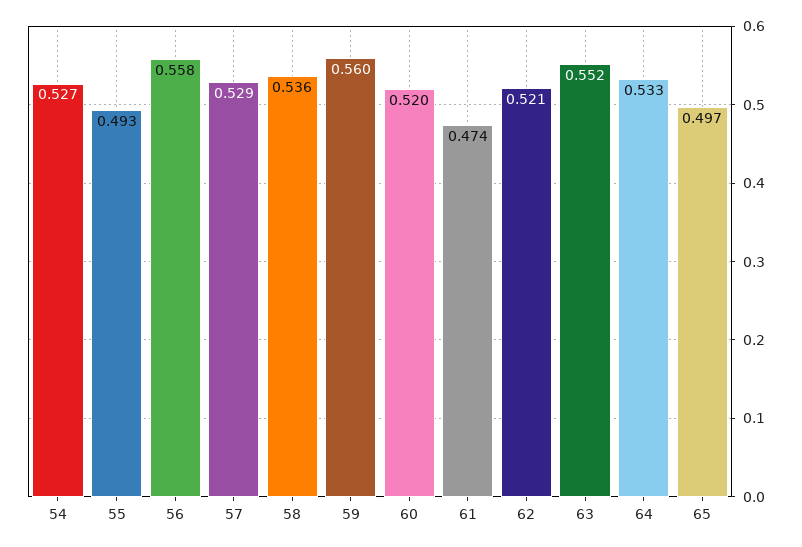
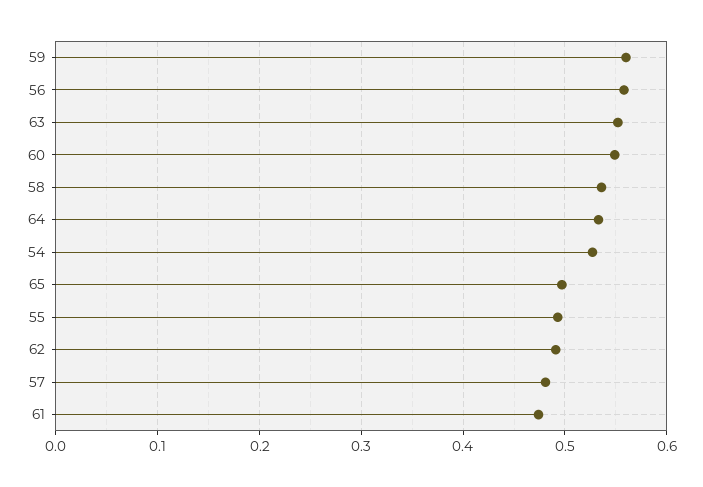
57: 0.529 -> 0.48
60: 0.52 -> 0.55
62: 0.521 -> 0.49

